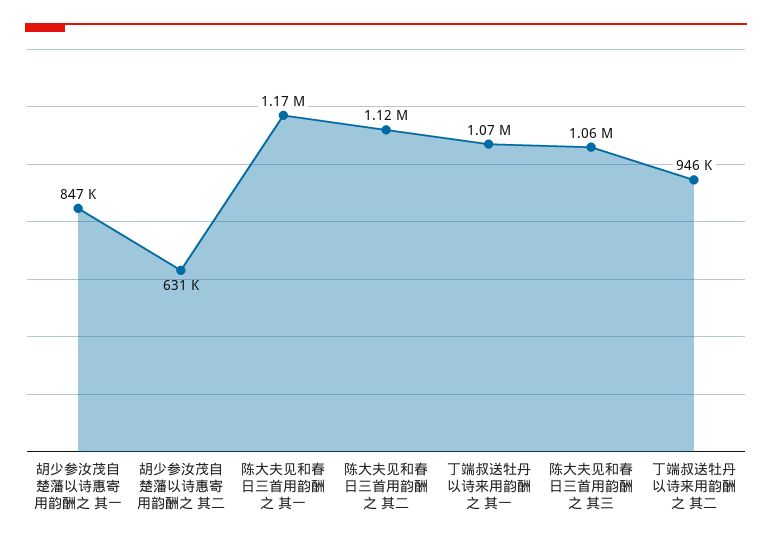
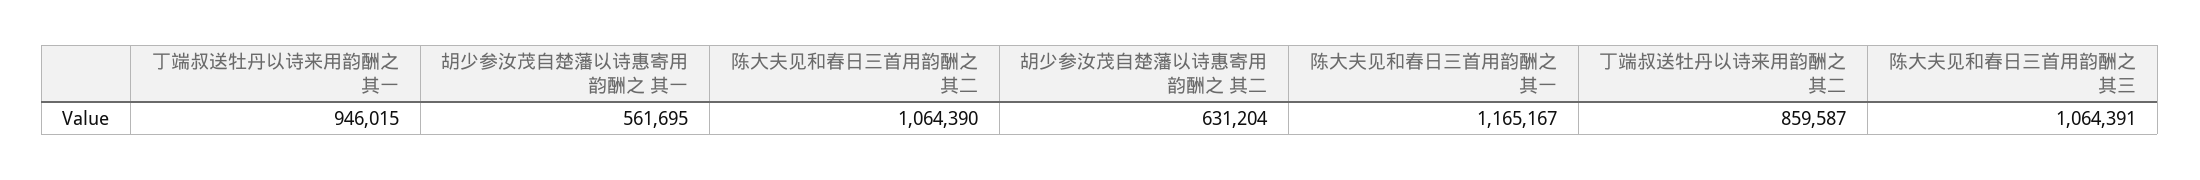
胡少参汝茂自楚藩以诗惠寄用韵酬之 其一: 847000 -> 561695
陈大夫见和春日三首用韵酬之 其二: 1120000 -> 1064390
丁端叔送牡丹以诗来用韵酬之 其一: 1070000 -> 946015
丁端叔送牡丹以诗来用韵酬之 其二: 946000 -> 859587

